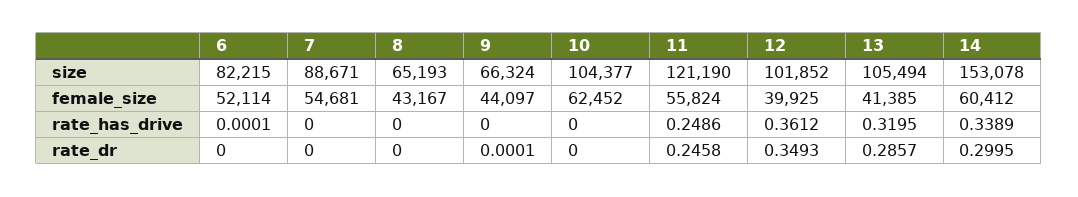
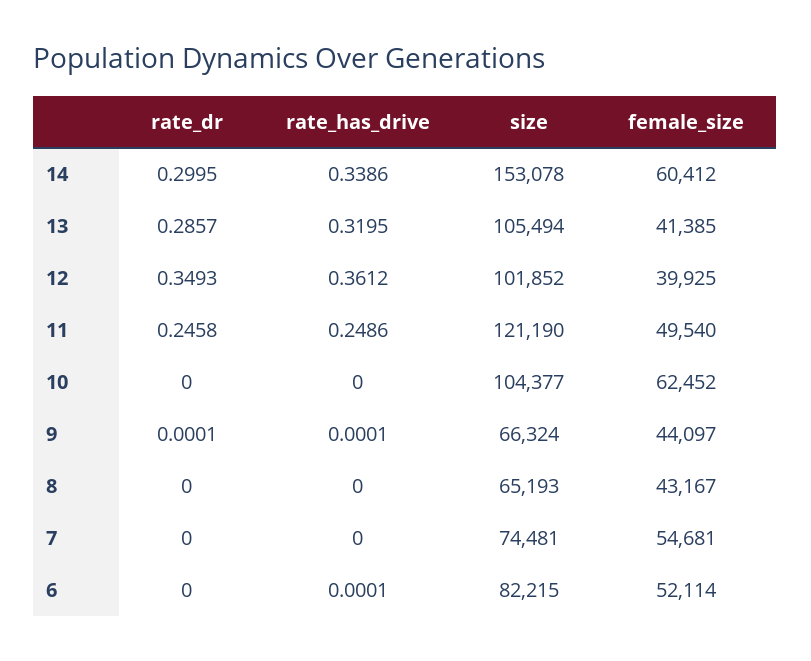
7, size: 88671 -> 74481
11, female_size: 55824 -> 49540
9, rate_has_drive: 0 -> 0.0001
14, rate_has_drive: 0.3389 -> 0.3386

